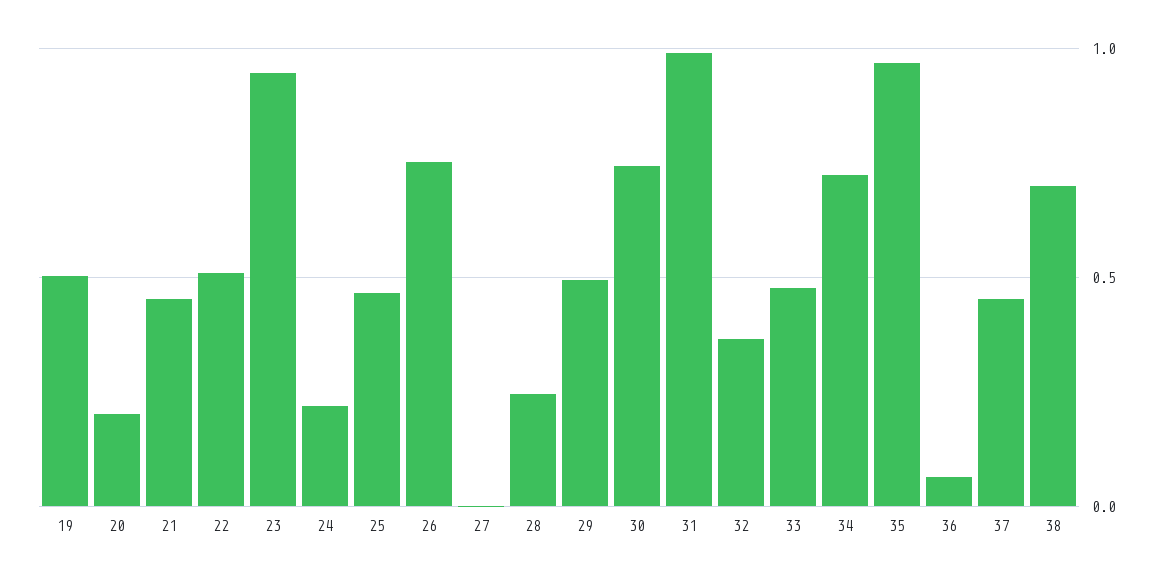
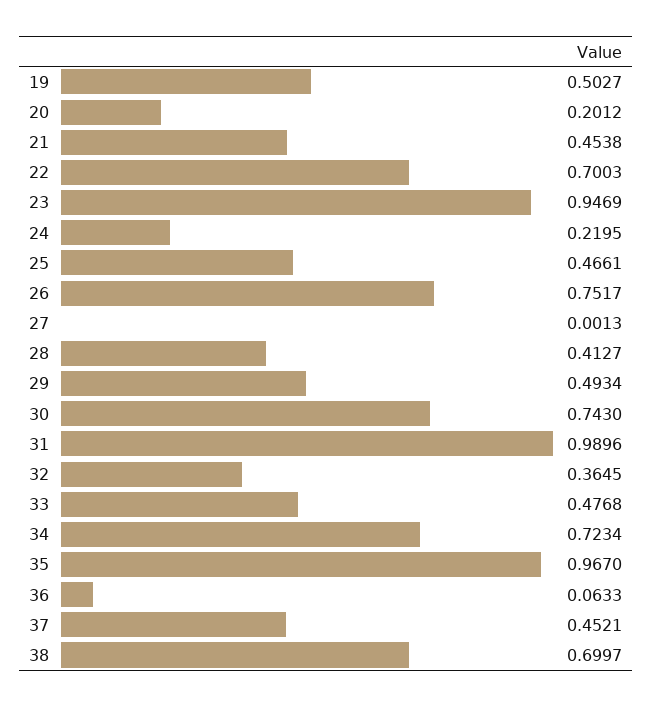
22: 0.5 -> 0.7003
28: 0.25 -> 0.4127

